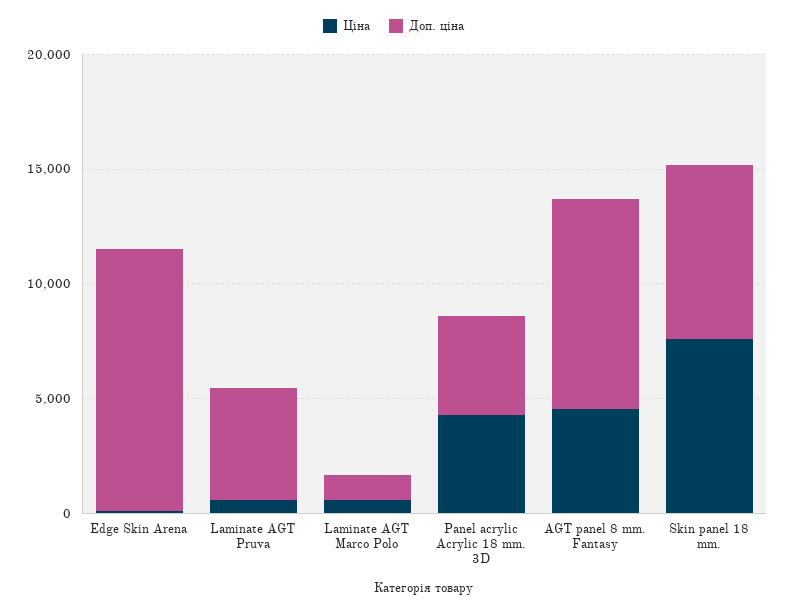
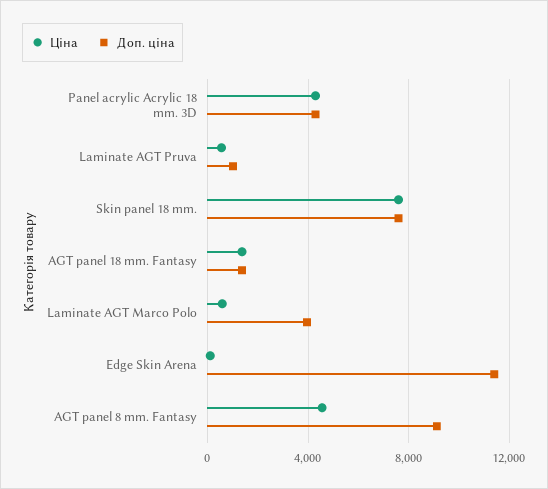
Доп. ціна, Laminate AGT Pruva: 5000 -> 1000
Доп. ціна, Laminate AGT Marco Polo: 1000 -> 4000
Ціна, AGT panel 18 mm. Fantasy: none -> 1500
Доп. ціна, AGT panel 18 mm. Fantasy: none -> 1500

